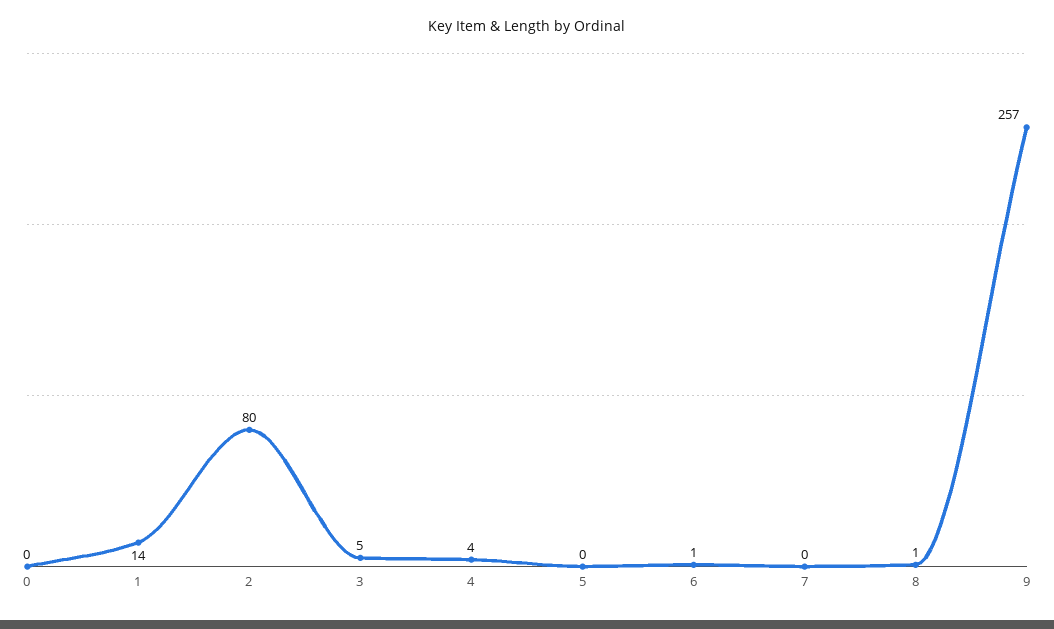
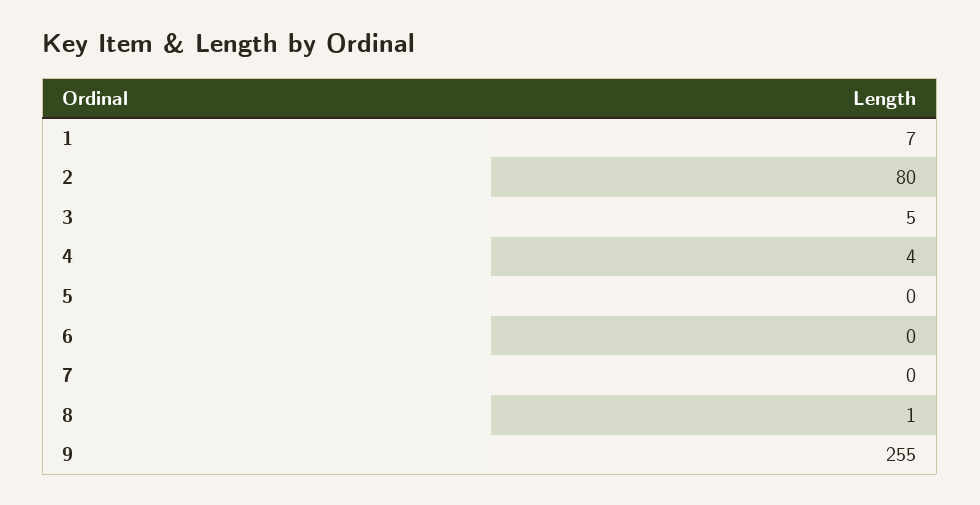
0: 0 -> none
1: 14 -> 7
6: 1 -> 0
9: 257 -> 255

